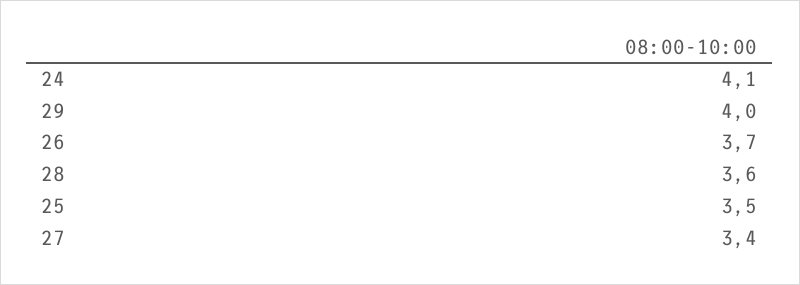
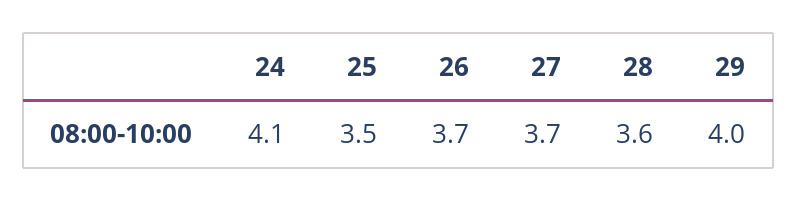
27: 3.4 -> 3.7

